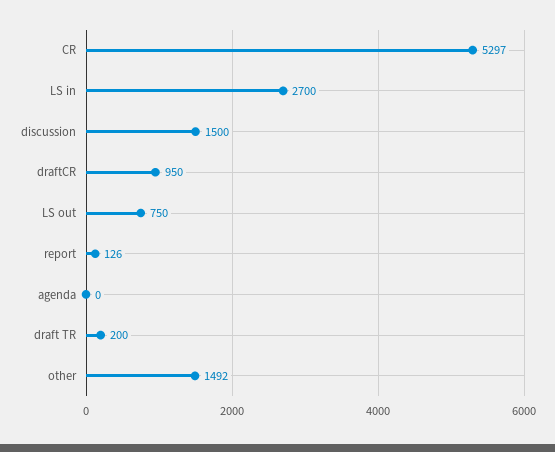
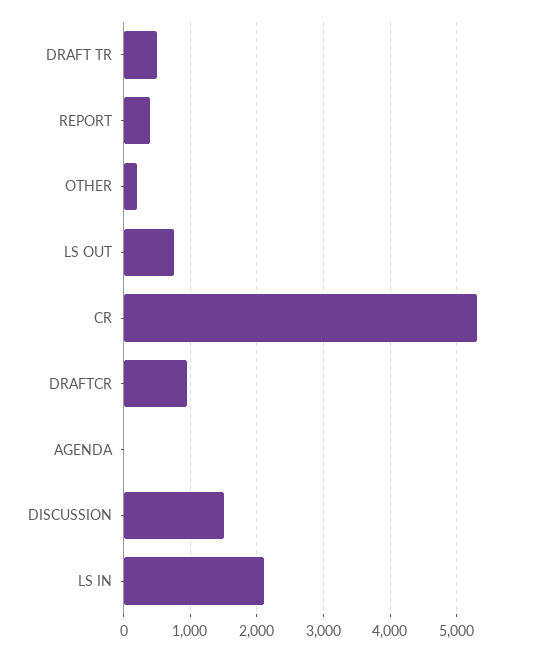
LS in: 2700 -> 2100
report: 126 -> 400
draft TR: 200 -> 500
other: 1492 -> 200

